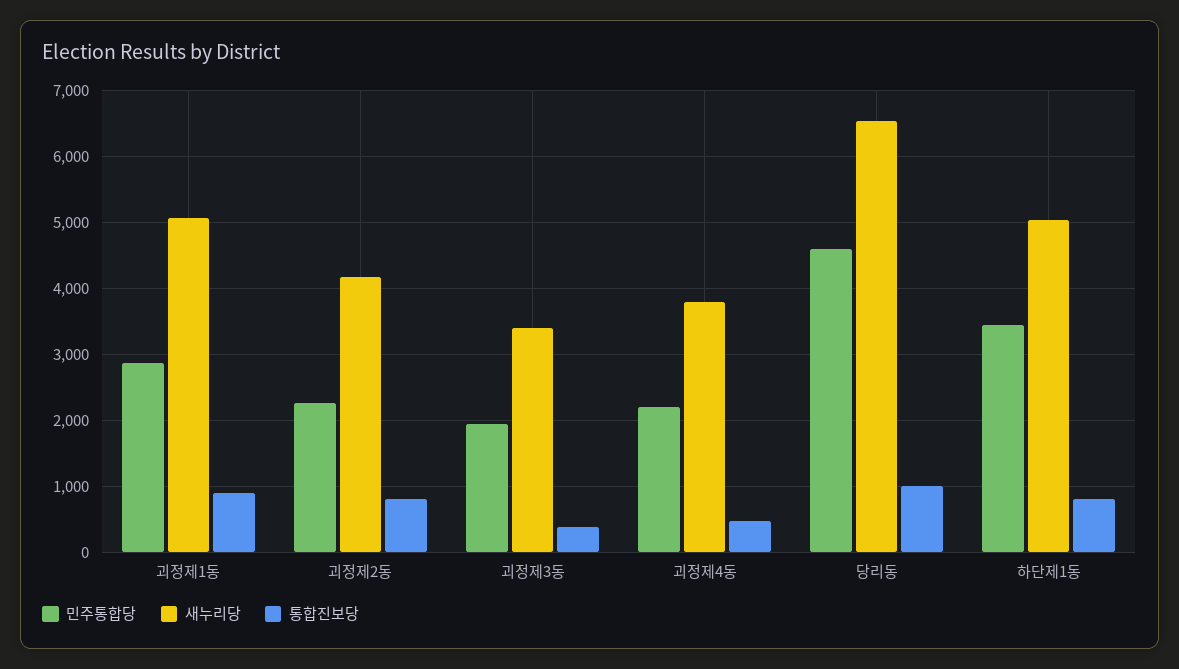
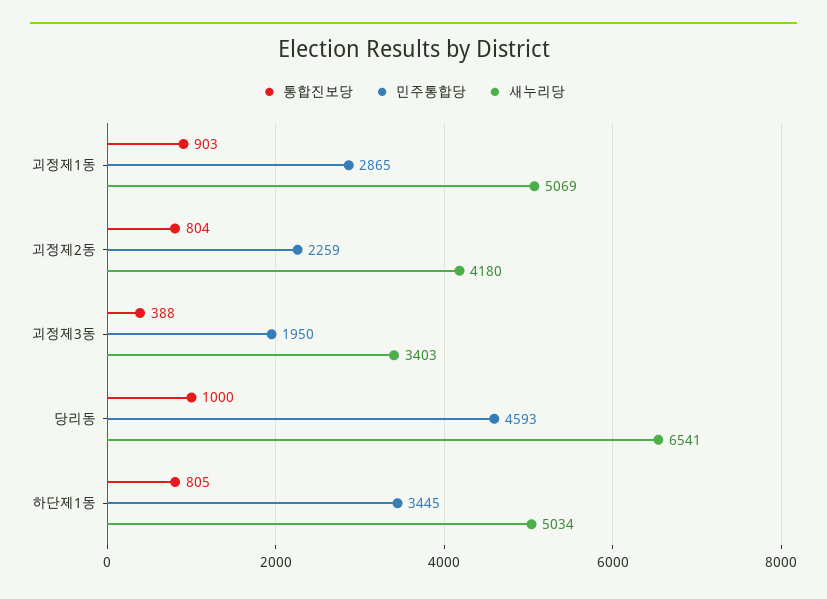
민주통합당, 괴정제4동: 2200 -> none
새누리당, 괴정제4동: 3800 -> none
통합진보당, 괴정제4동: 500 -> none

